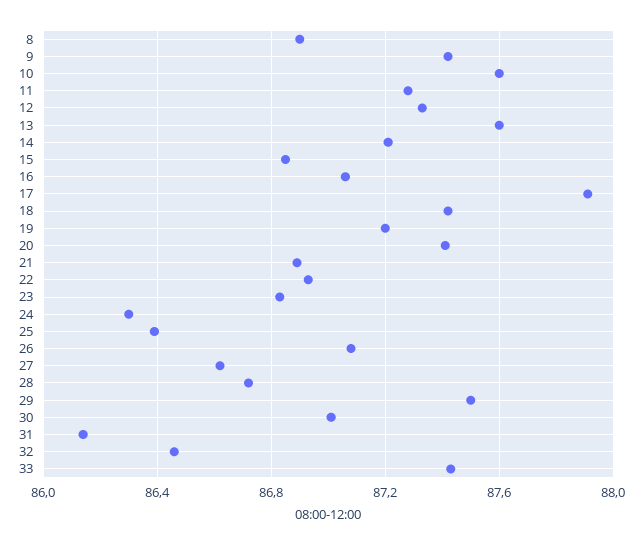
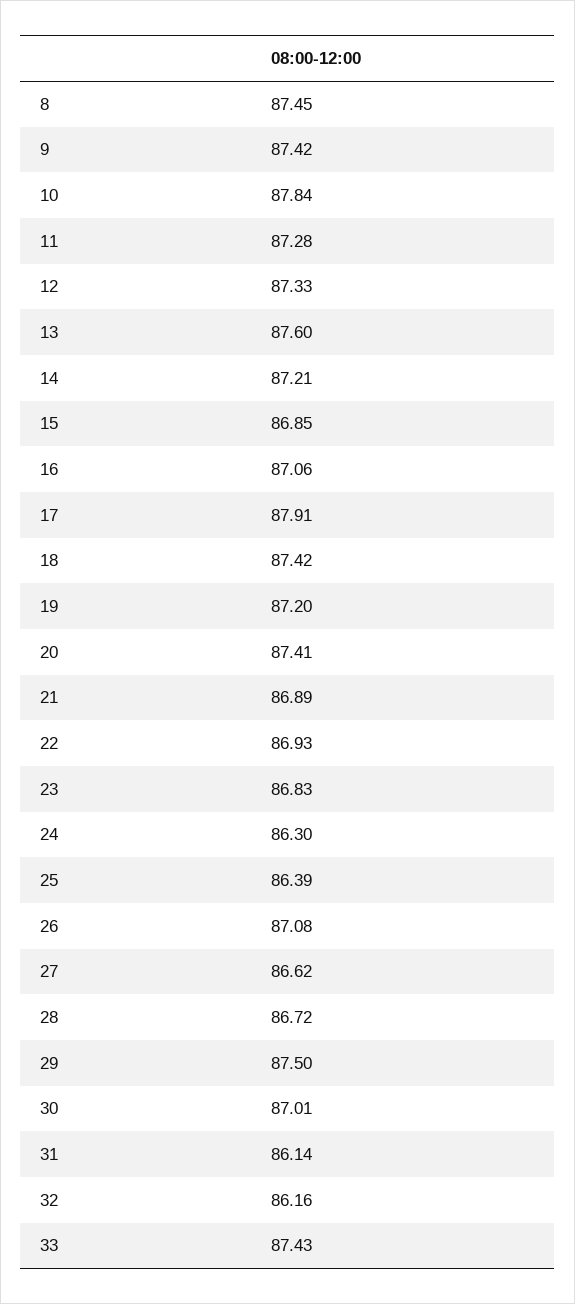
8: 86.9 -> 87.45
10: 87.6 -> 87.84
32: 86.45 -> 86.16

